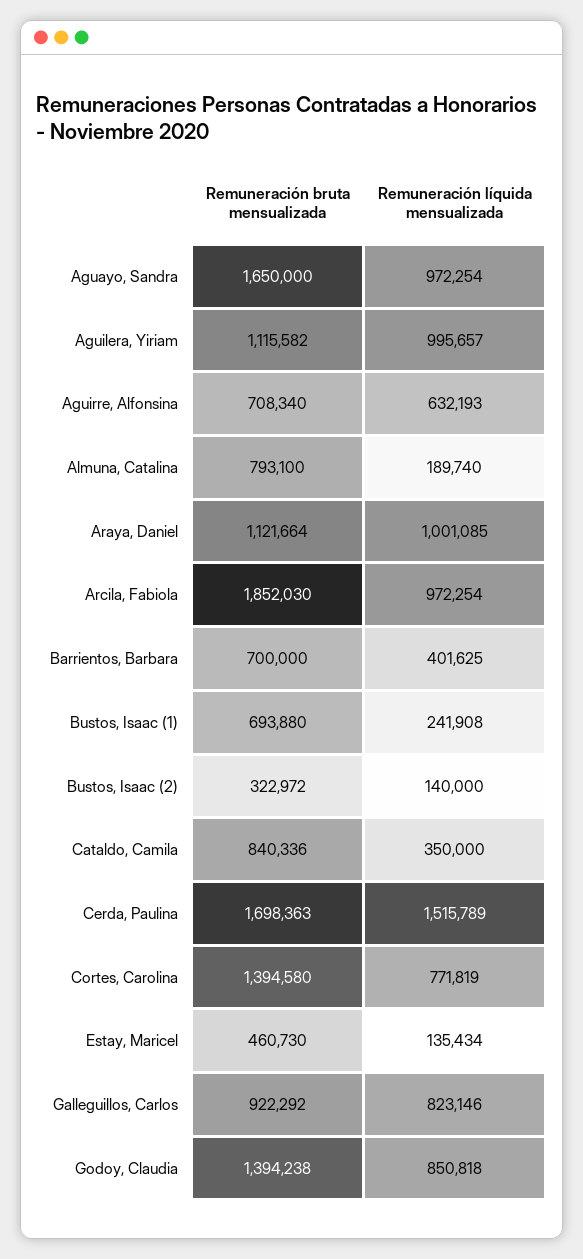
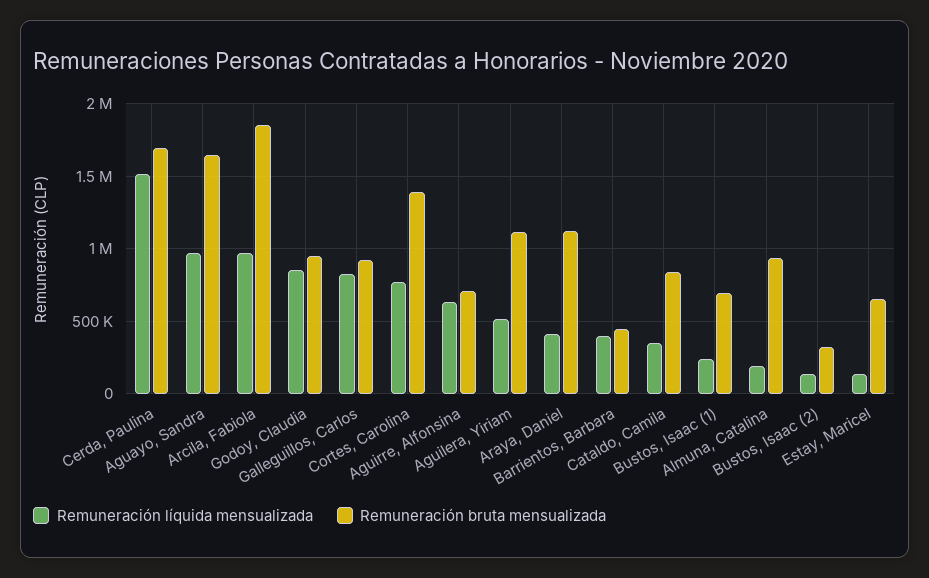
Remuneración líquida mensualizada, Aguilera, Yiriam: 995657 -> 500000
Remuneración bruta mensualizada, Almuna, Catalina: 793100 -> 950000
Remuneración líquida mensualizada, Araya, Daniel: 1001085 -> 400000
Remuneración bruta mensualizada, Barrientos, Barbara: 700000 -> 450000
Remuneración bruta mensualizada, Estay, Maricel: 460730 -> 650000
Remuneración bruta mensualizada, Godoy, Claudia: 1394238 -> 950000

